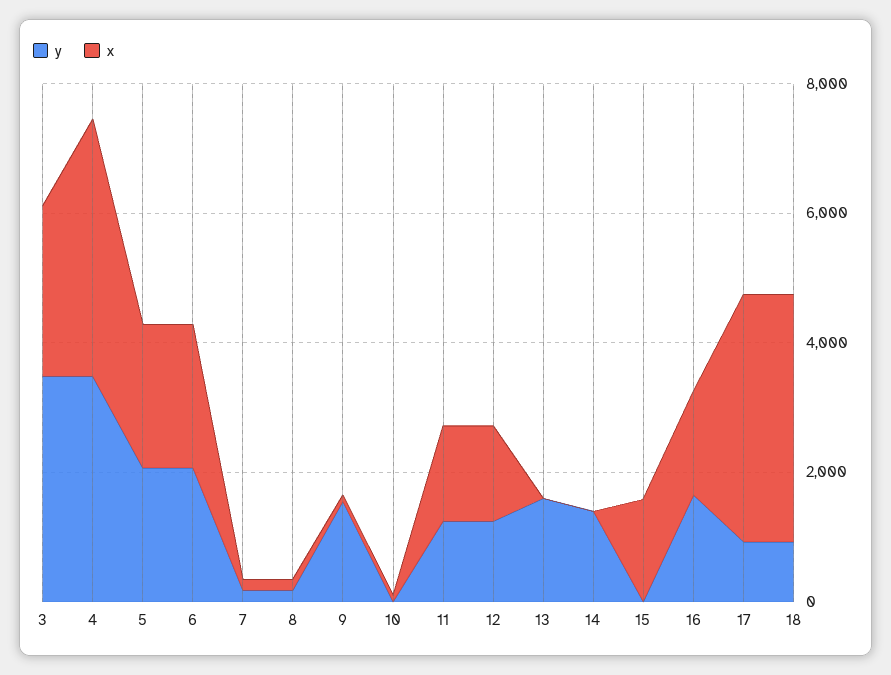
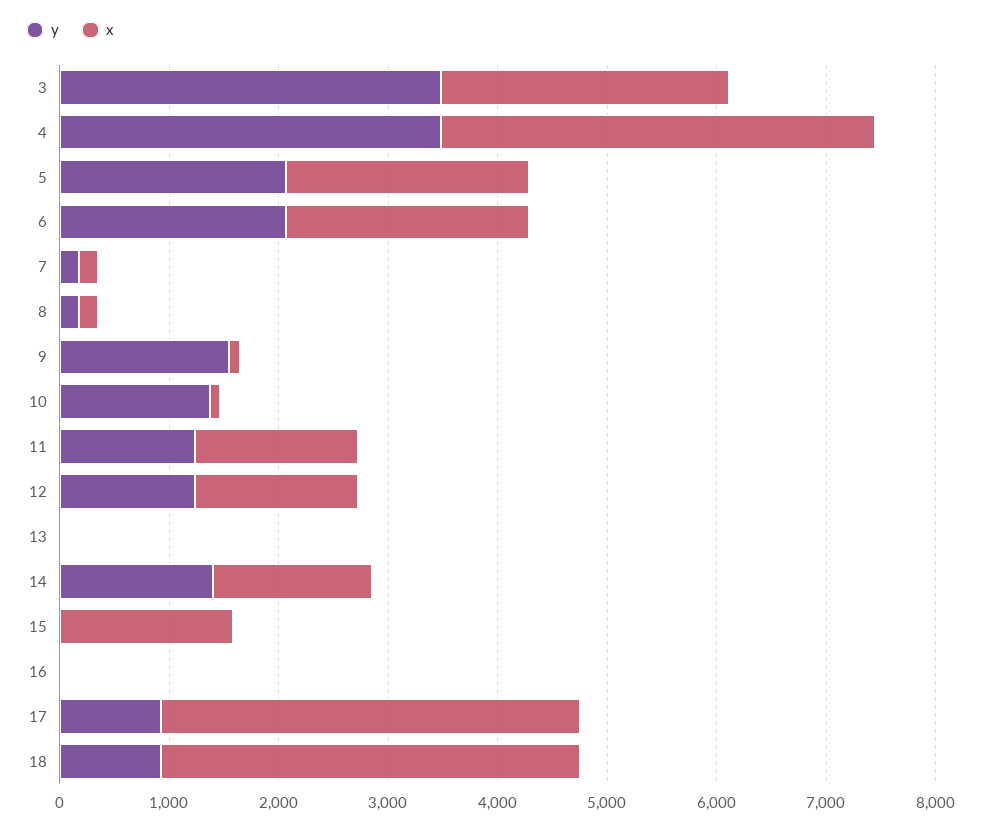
y, 10: 0 -> 1400
y, 13: 1500 -> 0
x, 14: 0 -> 1400
y, 16: 1500 -> 0
x, 16: 1500 -> 0

